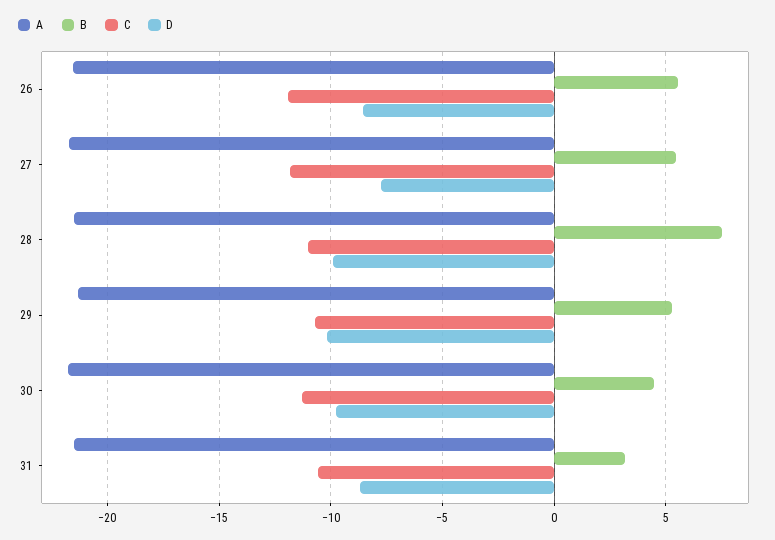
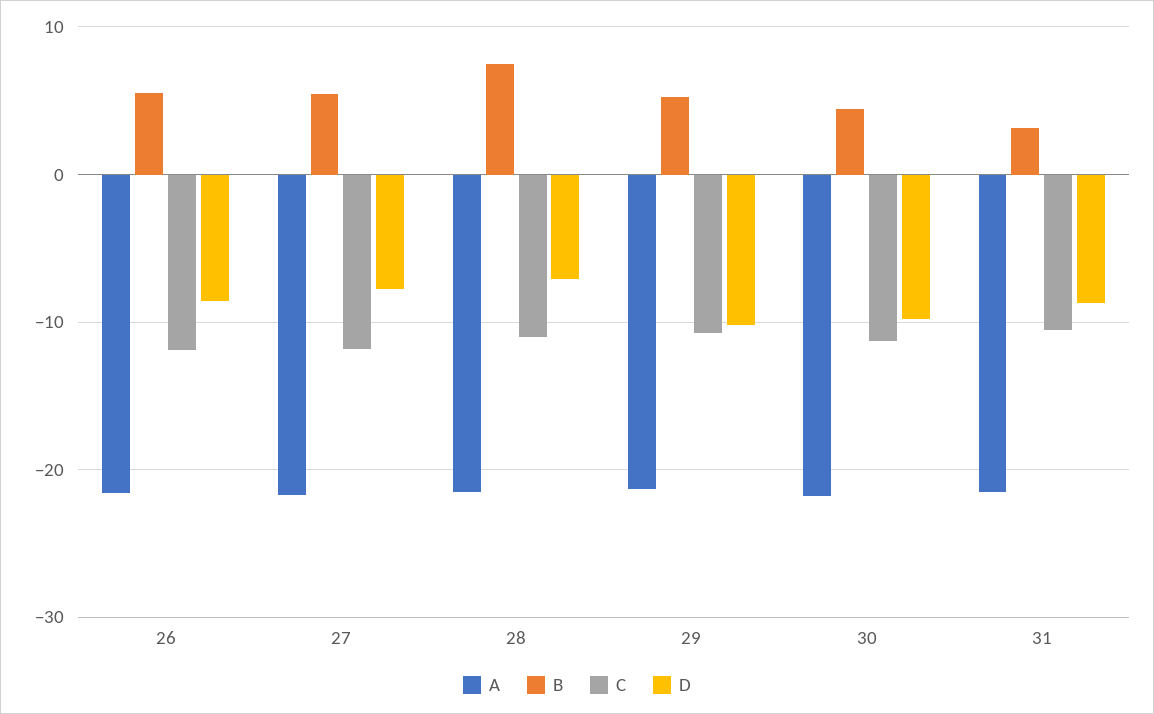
D, 28: -10 -> -7

